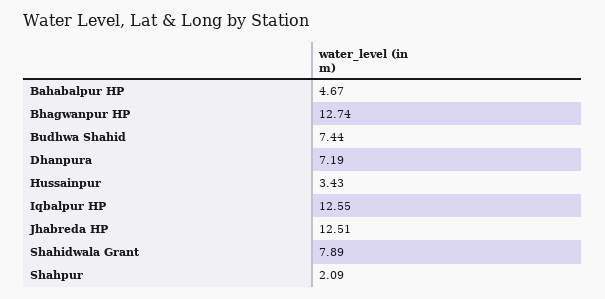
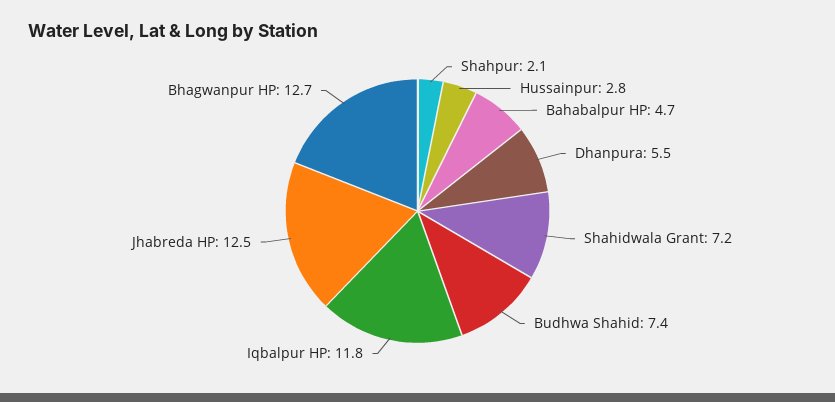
Dhanpura: 7.19 -> 5.5
Hussainpur: 3.43 -> 2.8
Iqbalpur HP: 12.55 -> 11.8
Shahidwala Grant: 7.89 -> 7.2

